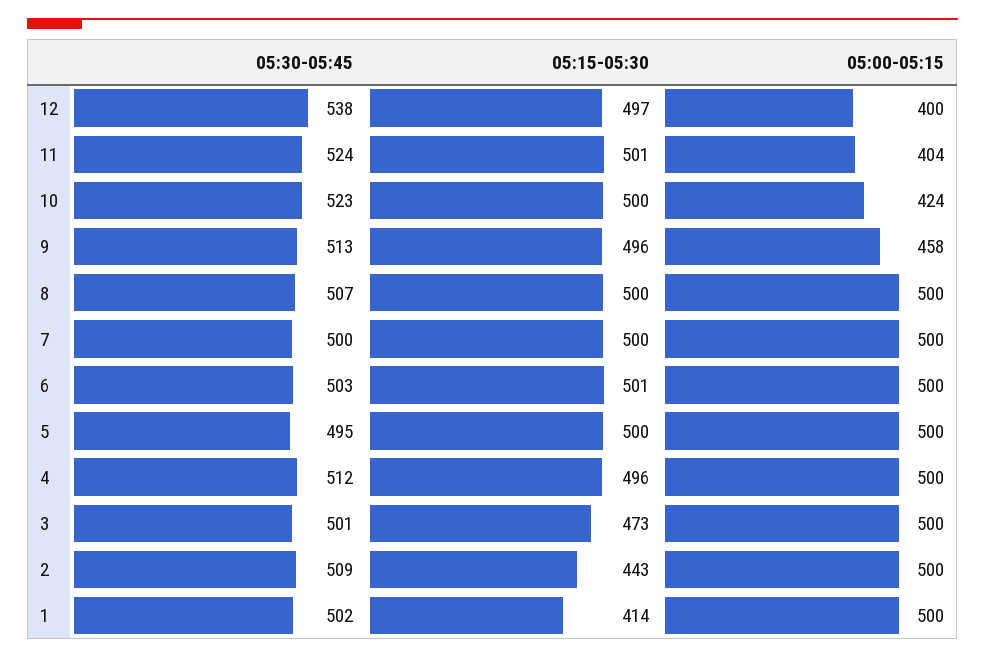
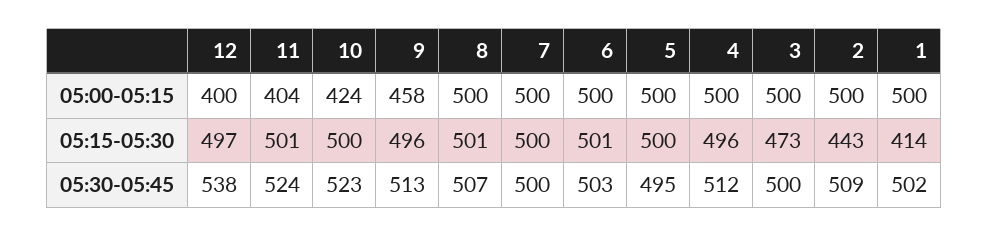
05:15-05:30, 8: 500 -> 501
05:30-05:45, 3: 501 -> 500

